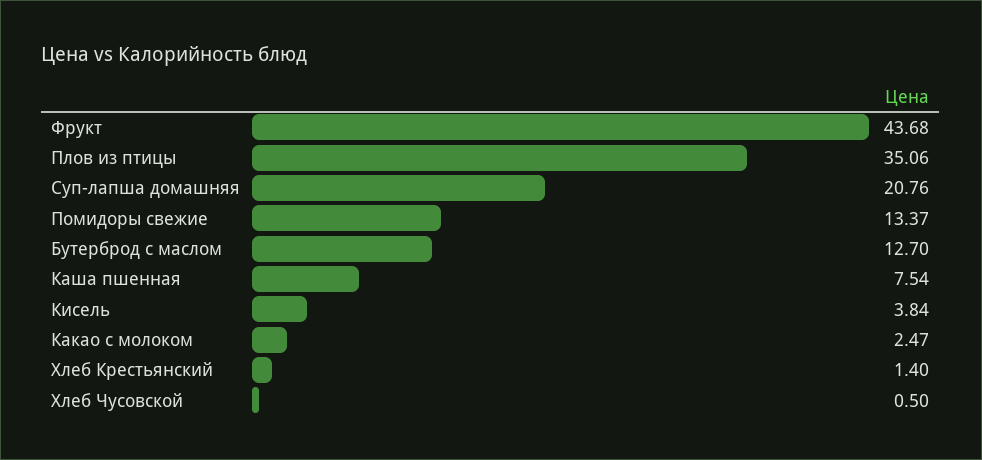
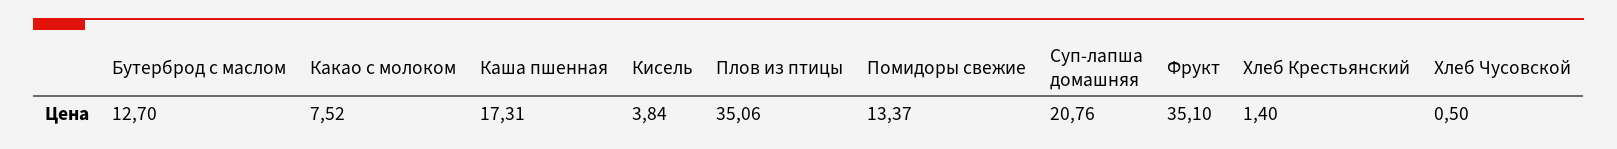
Фрукт: 43.68 -> 35.1
Каша пшенная: 7.54 -> 17.31
Какао с молоком: 2.47 -> 7.52

